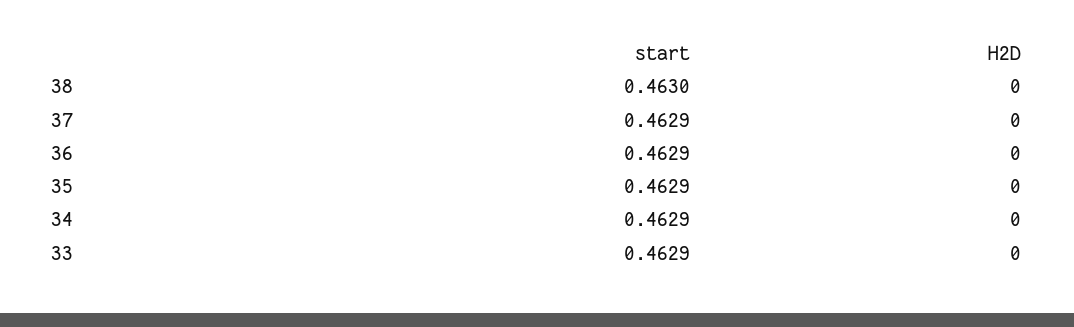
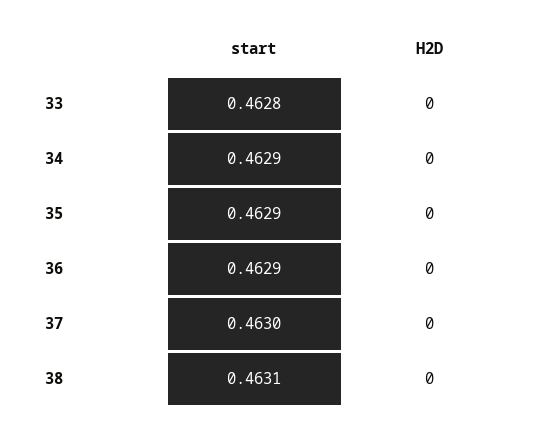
start, 38: 0.463 -> 0.4631
start, 37: 0.4629 -> 0.463
start, 33: 0.4629 -> 0.4628

